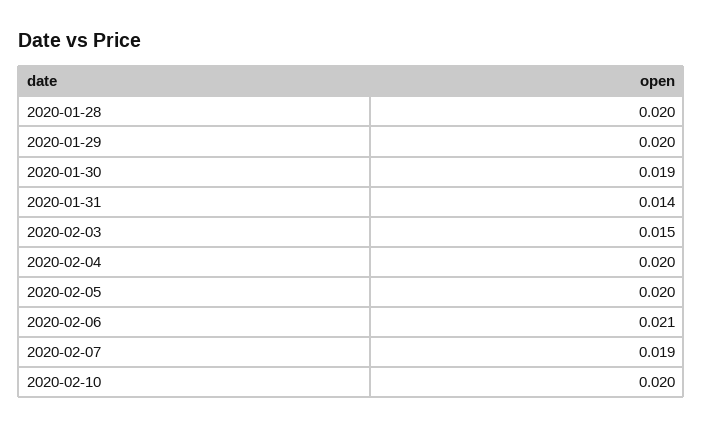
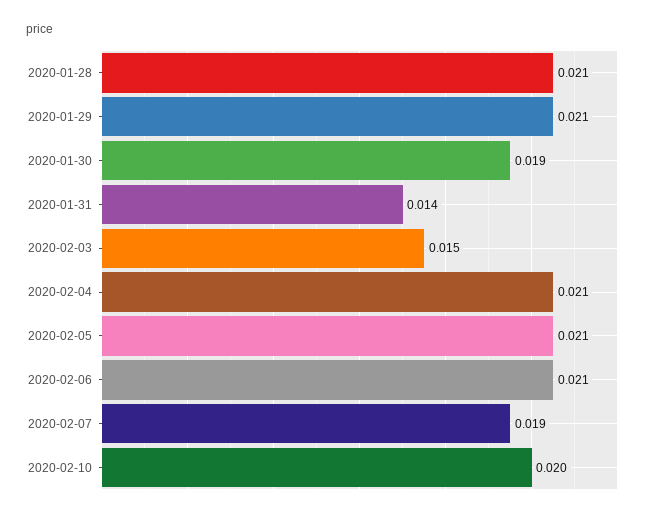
2020-01-28: 0.02 -> 0.021
2020-01-29: 0.02 -> 0.021
2020-02-04: 0.02 -> 0.021
2020-02-05: 0.02 -> 0.021

